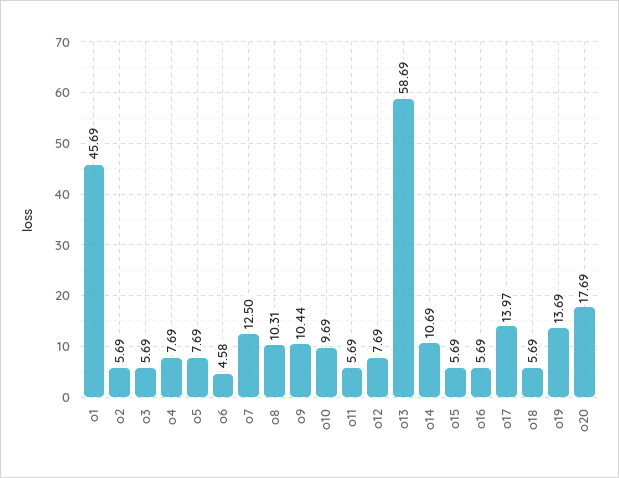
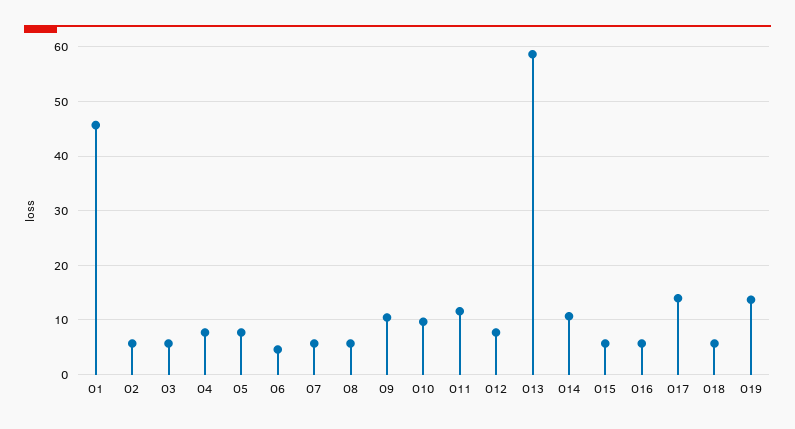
o7: 12.5 -> 6
o8: 10.31 -> 6
o11: 5.69 -> 12
o20: 17.69 -> none

